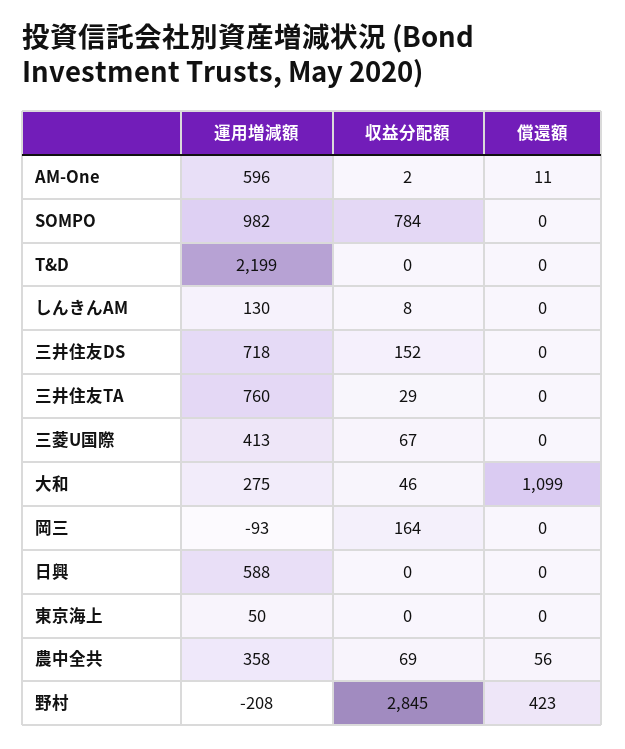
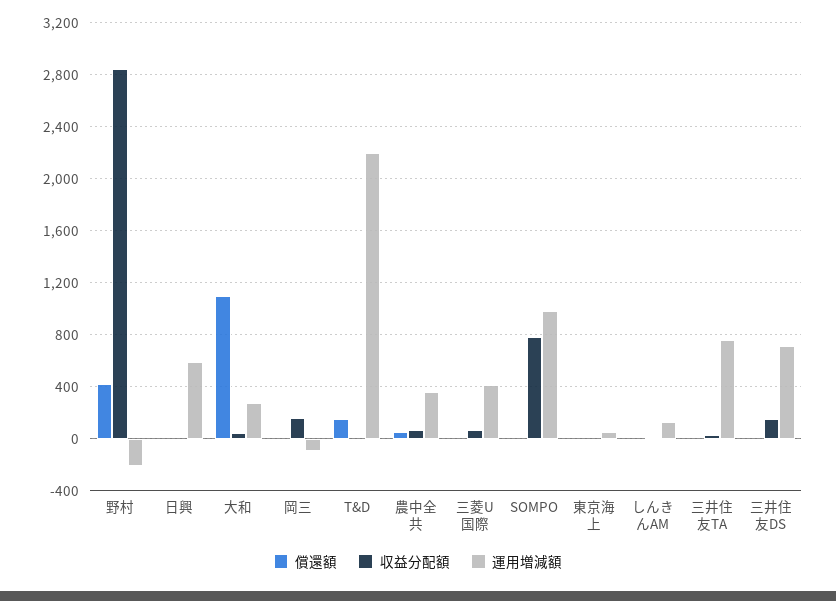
運用増減額, AM-One: 596 -> none
収益分配額, AM-One: 2 -> none
償還額, AM-One: 11 -> none
償還額, T&D: 0 -> 150

